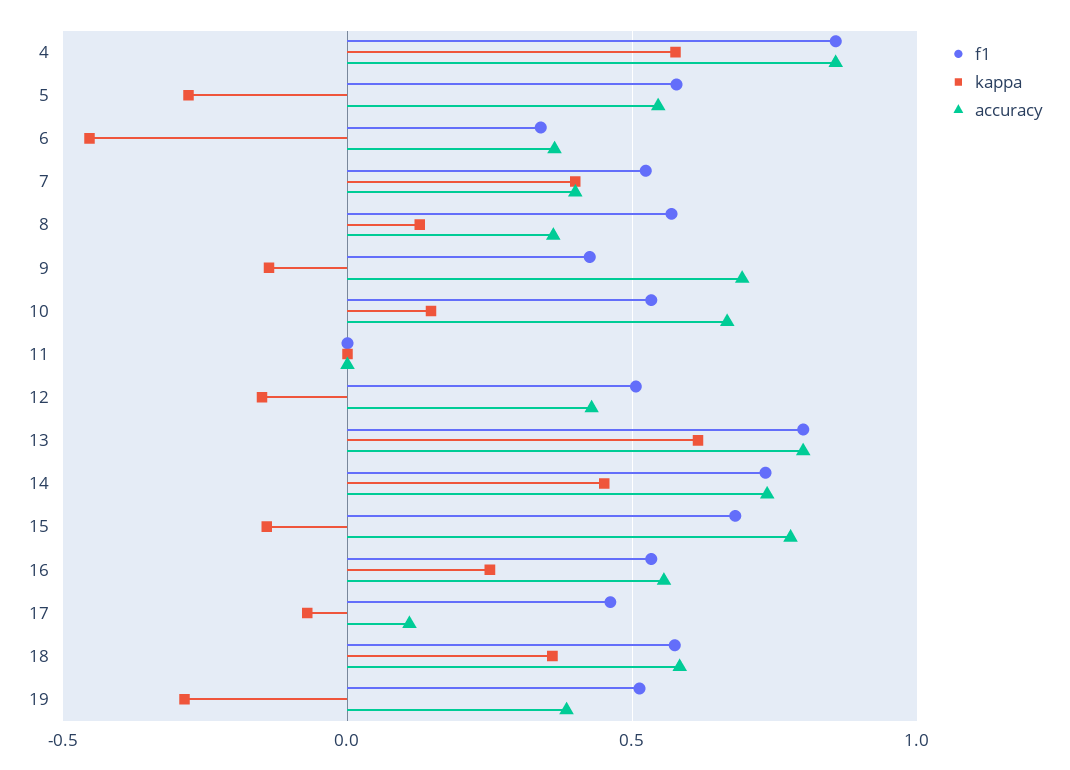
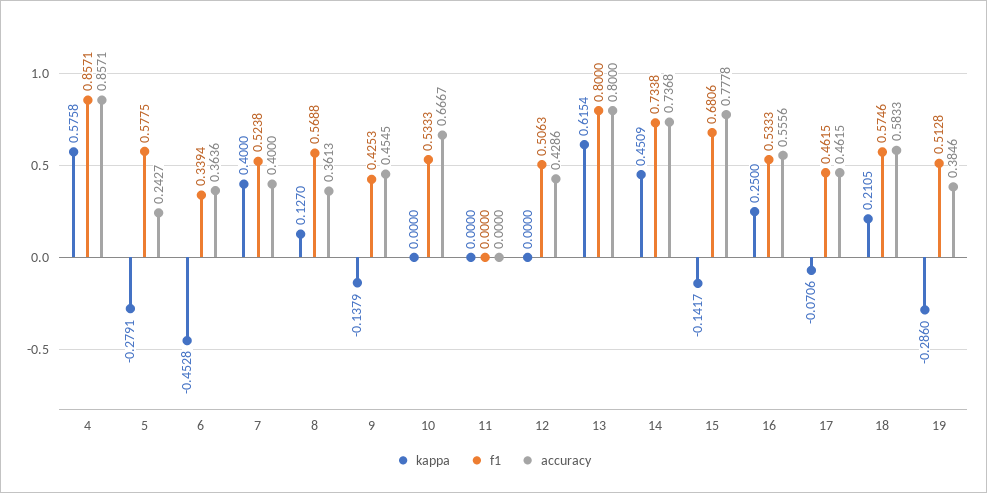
accuracy, 5: 0.55 -> 0.2427
accuracy, 9: 0.7 -> 0.4545
kappa, 10: 0.15 -> 0
kappa, 12: -0.15 -> 0
accuracy, 17: 0.1 -> 0.4615
kappa, 18: 0.35 -> 0.2105

